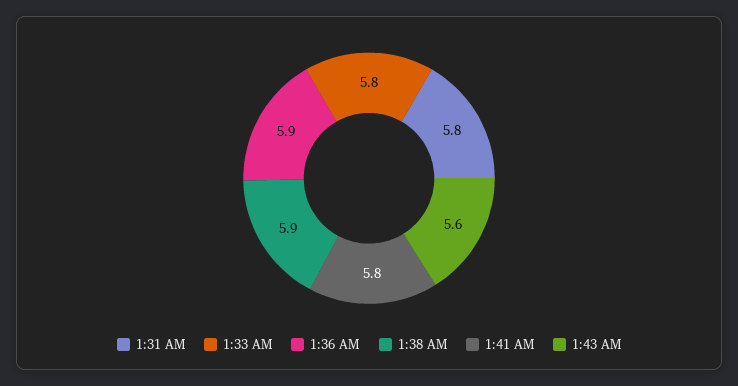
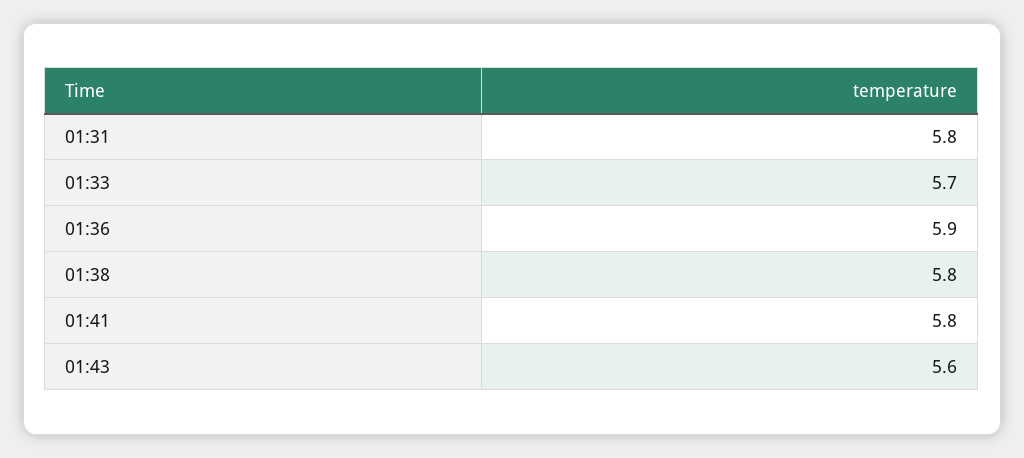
1:33 AM: 5.8 -> 5.7
1:38 AM: 5.9 -> 5.8

